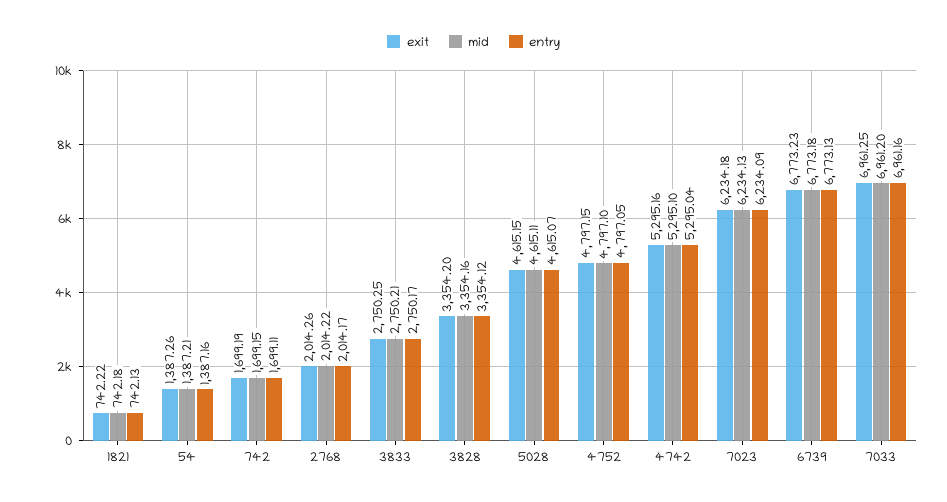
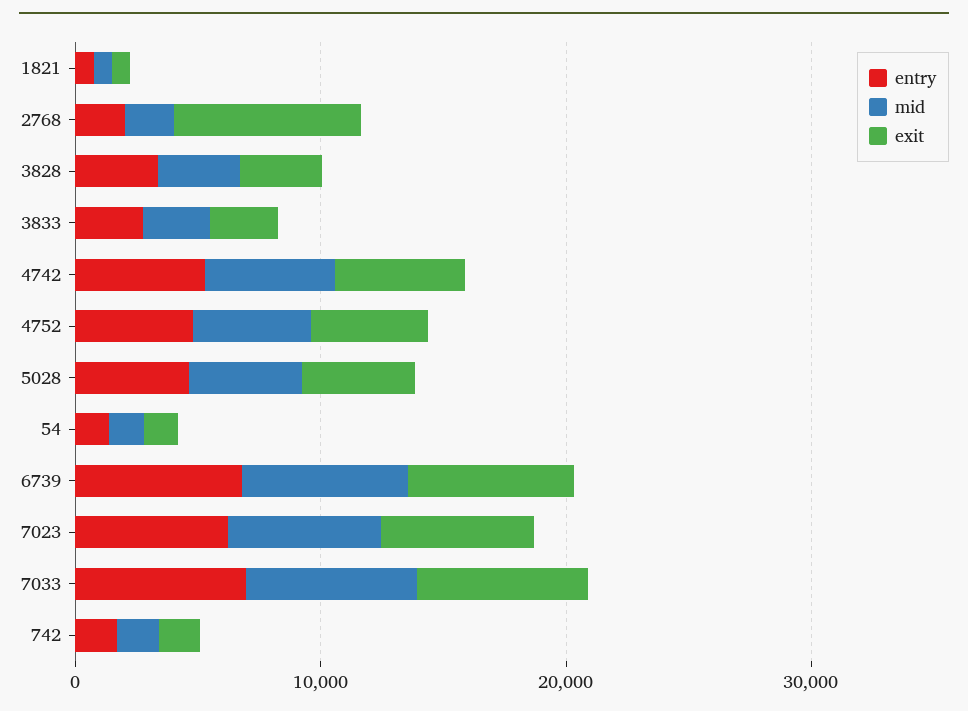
exit, 2768: 2014.26 -> 8000

